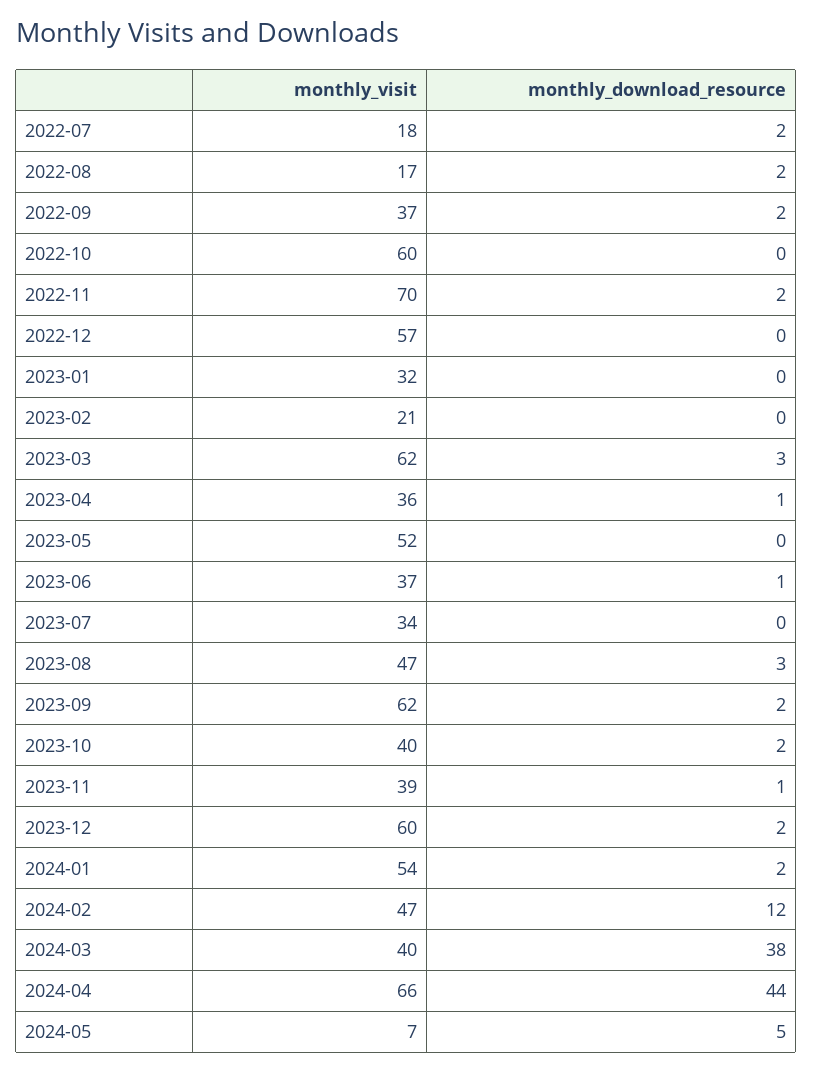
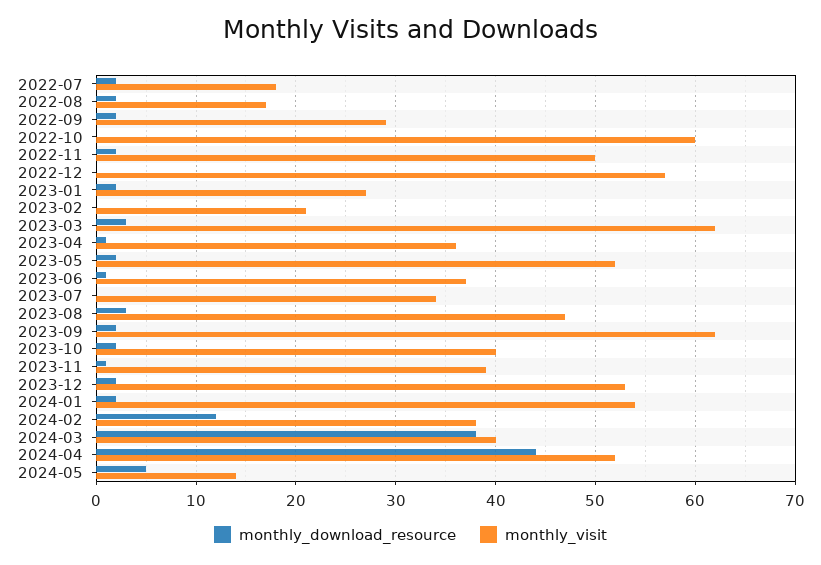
monthly_visit, 2022-09: 37 -> 29
monthly_visit, 2022-11: 70 -> 50
monthly_visit, 2023-01: 32 -> 27
monthly_download_resource, 2023-01: 0 -> 2
monthly_download_resource, 2023-05: 0 -> 2
monthly_visit, 2023-12: 60 -> 53
monthly_visit, 2024-02: 47 -> 38
monthly_visit, 2024-04: 66 -> 52
monthly_visit, 2024-05: 7 -> 14

